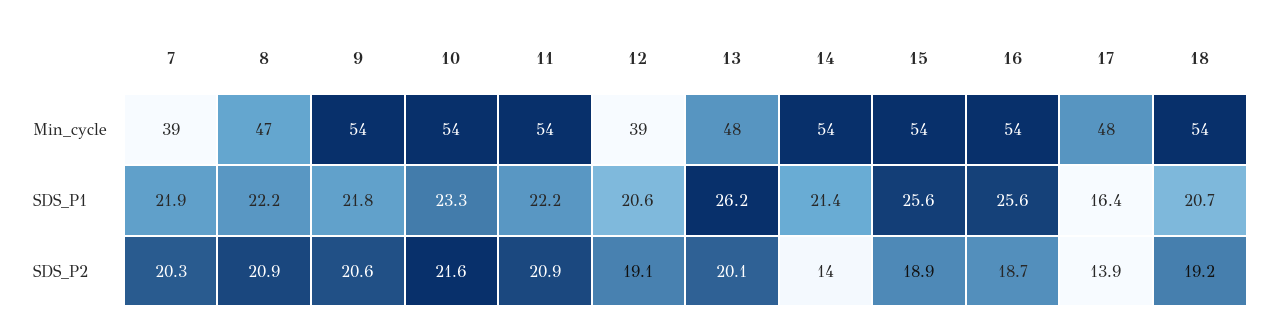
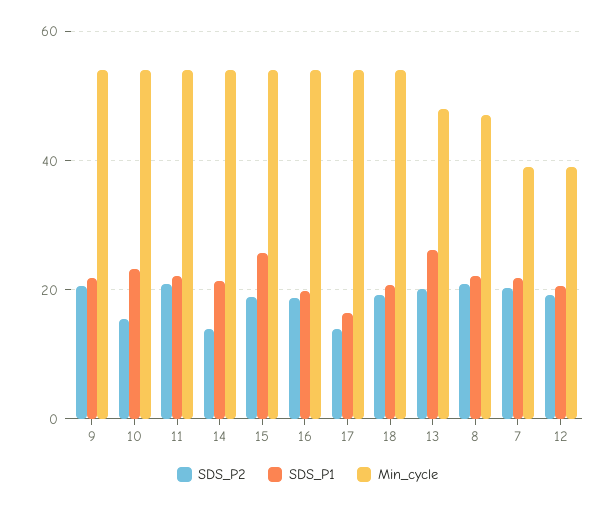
Min_cycle, 17: 48 -> 54
SDS_P1, 16: 25.6 -> 20
SDS_P2, 10: 21.6 -> 16

